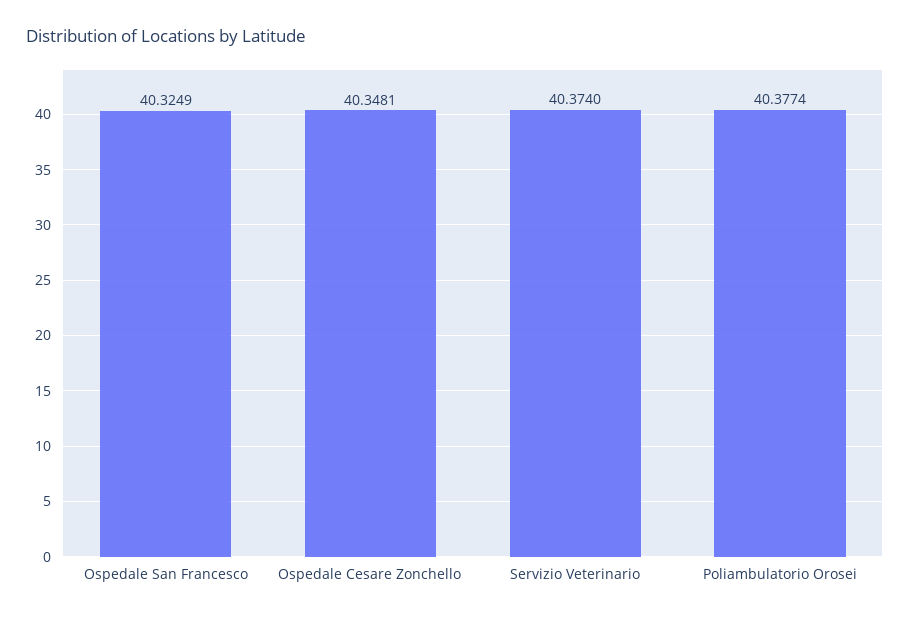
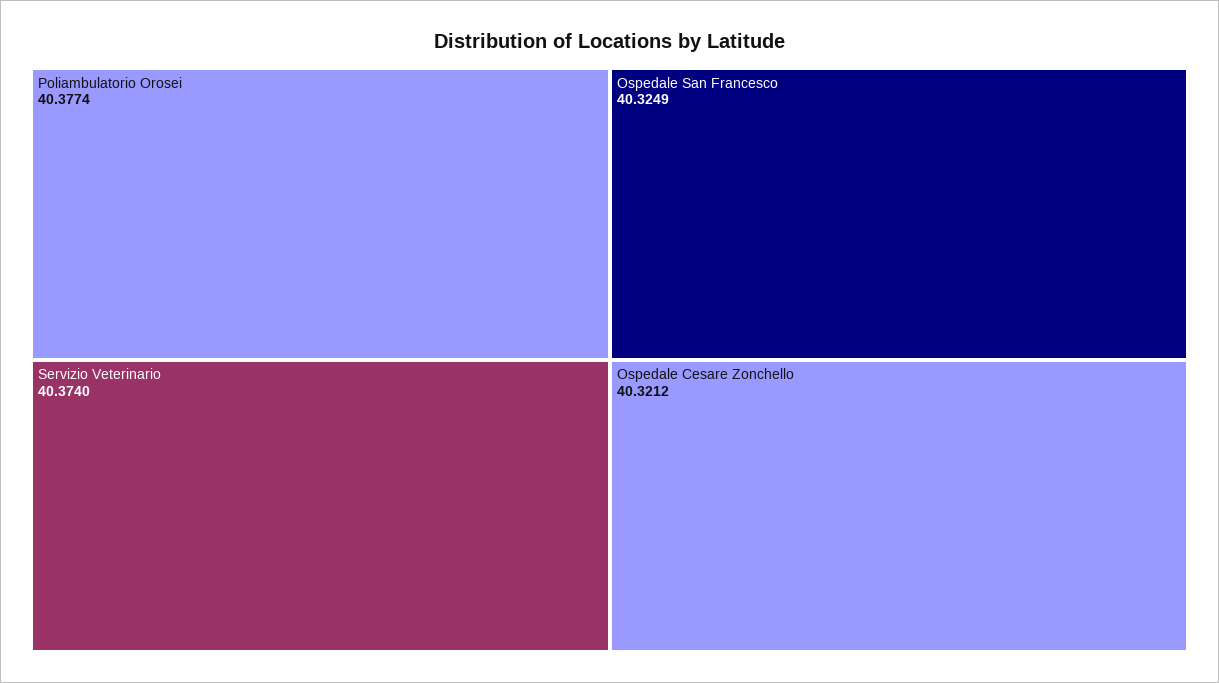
Ospedale Cesare Zonchello: 40.3481 -> 40.3212

